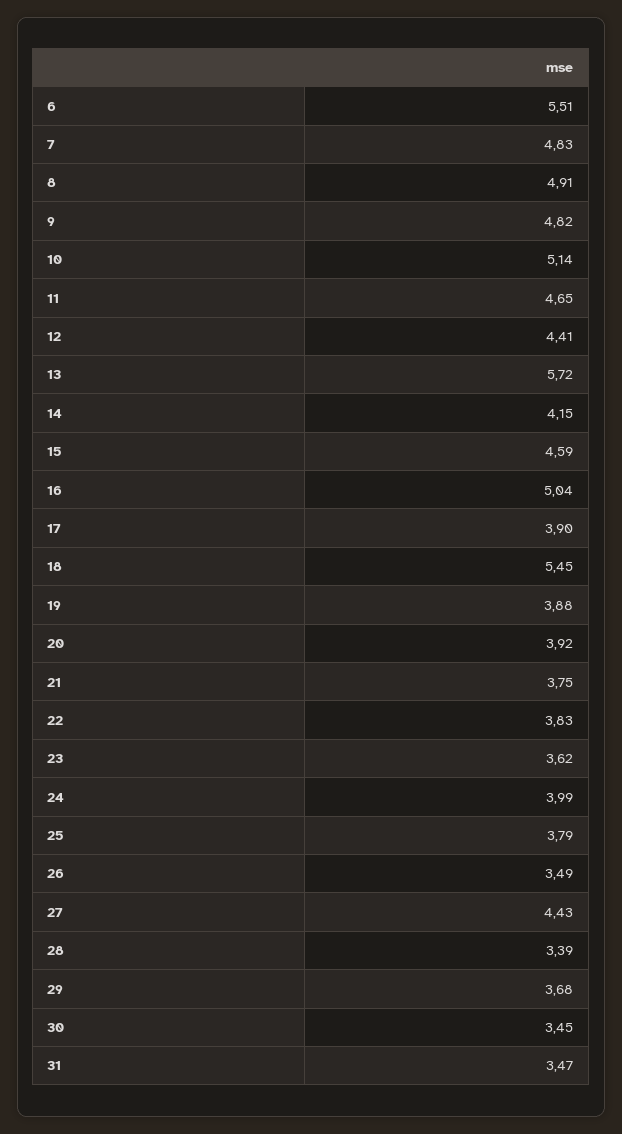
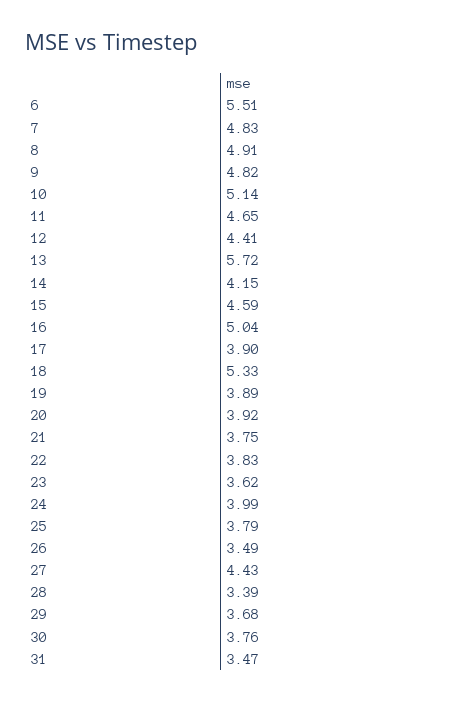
18: 5.45 -> 5.33
19: 3.88 -> 3.89
30: 3.45 -> 3.76

